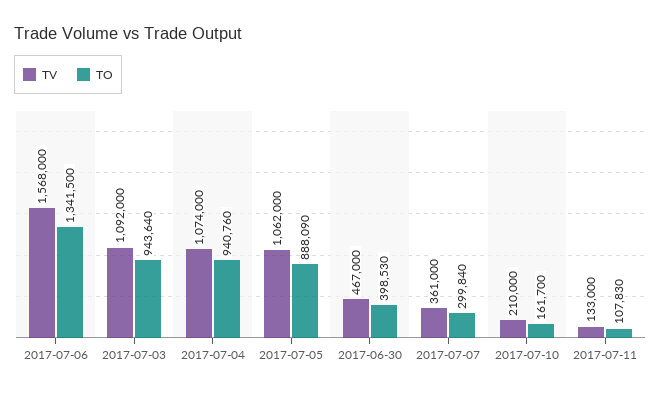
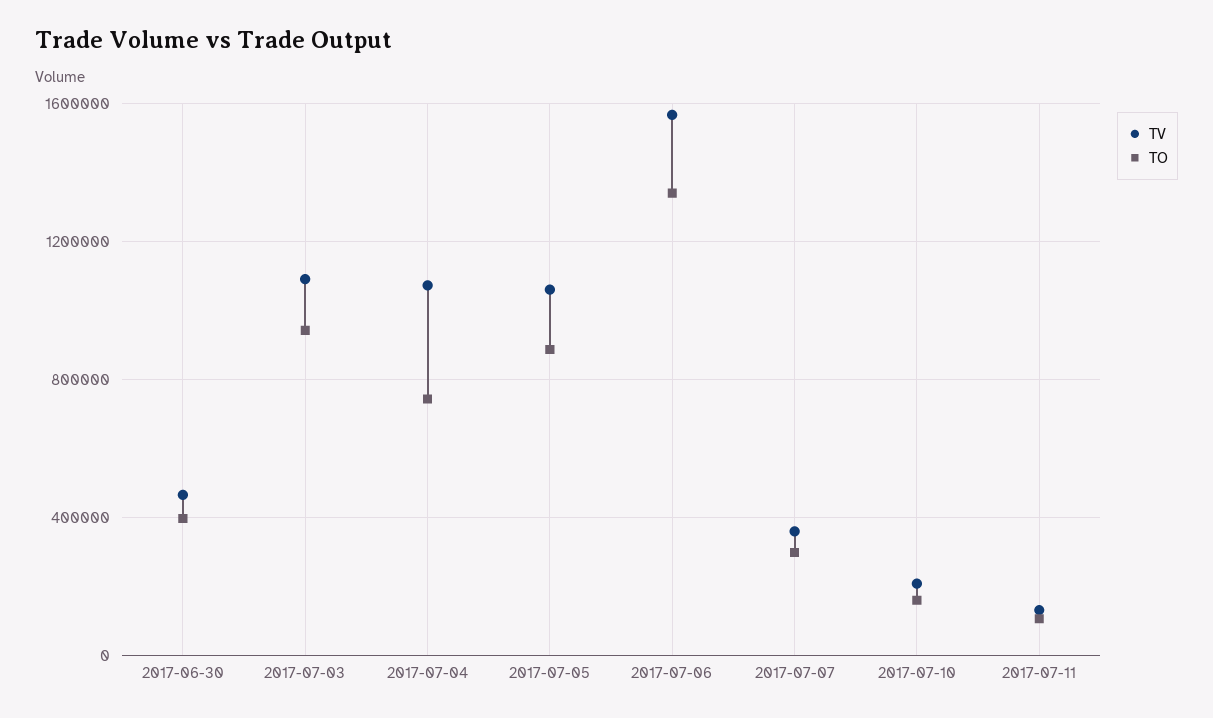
TO, 2017-07-04: 940760 -> 750000

